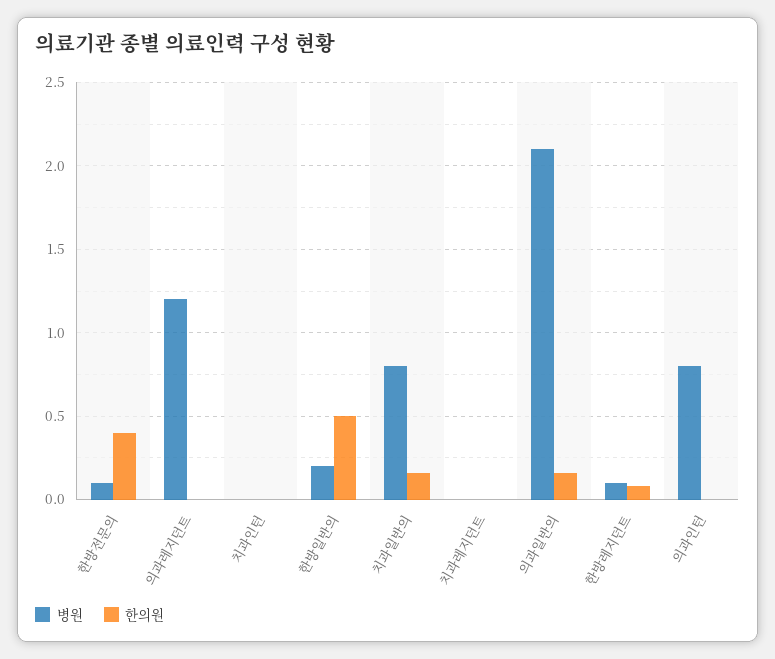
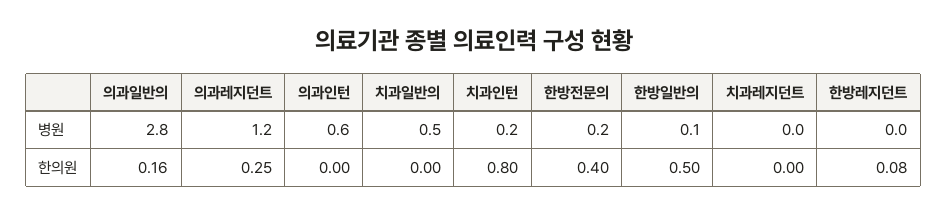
병원, 한방전문의: 0.1 -> 0.2
한의원, 의과레지던트: 0 -> 0.25
병원, 치과인턴: 0 -> 0.2
한의원, 치과인턴: 0 -> 0.8
병원, 한방일반의: 0.2 -> 0.1
병원, 치과일반의: 0.8 -> 0.5
한의원, 치과일반의: 0.15 -> 0
병원, 의과일반의: 2.1 -> 2.8
병원, 한방레지던트: 0.1 -> 0
병원, 의과인턴: 0.8 -> 0.6

